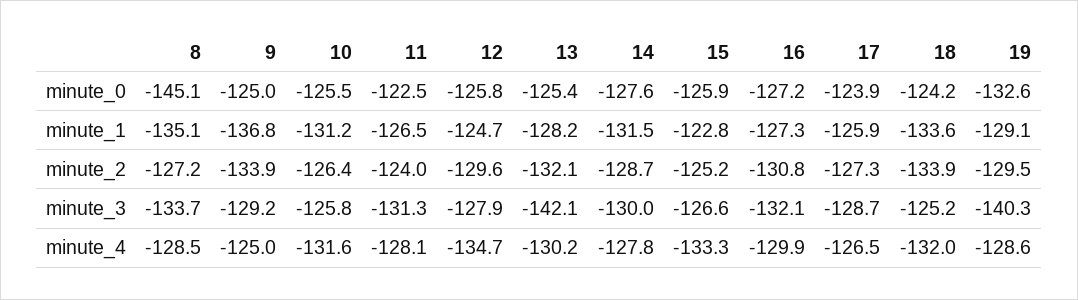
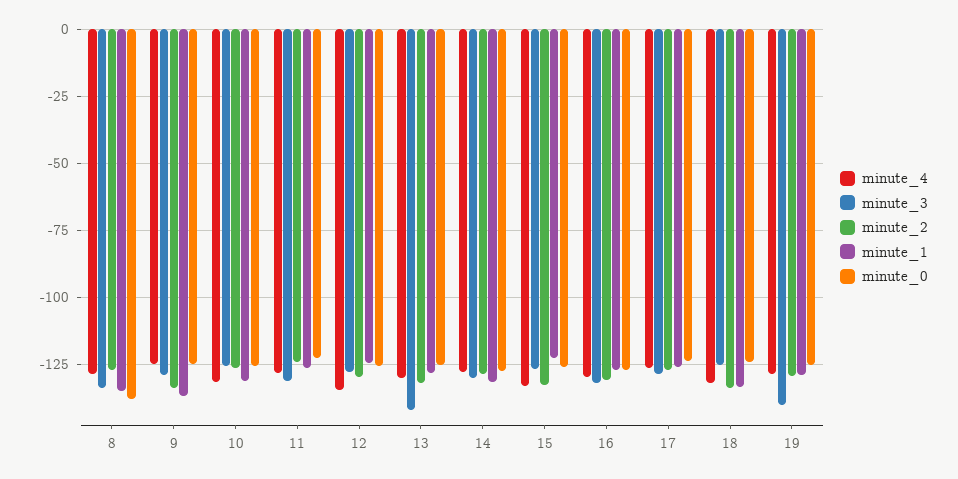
minute_0, 8: -145.1 -> -137.5
minute_0, 19: -132.6 -> -125
minute_2, 15: -125.2 -> -132.5

